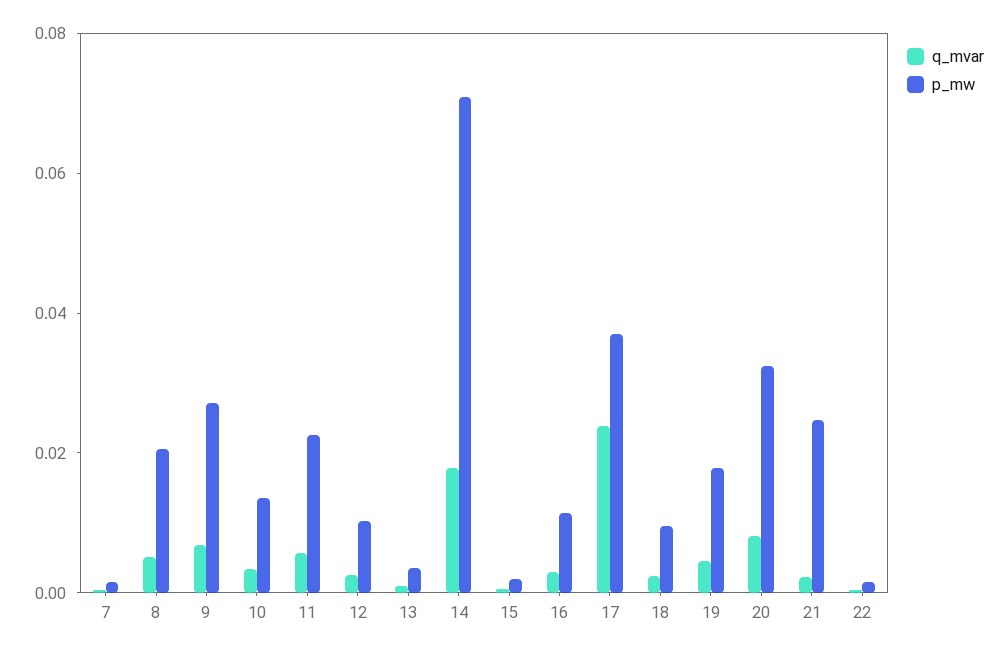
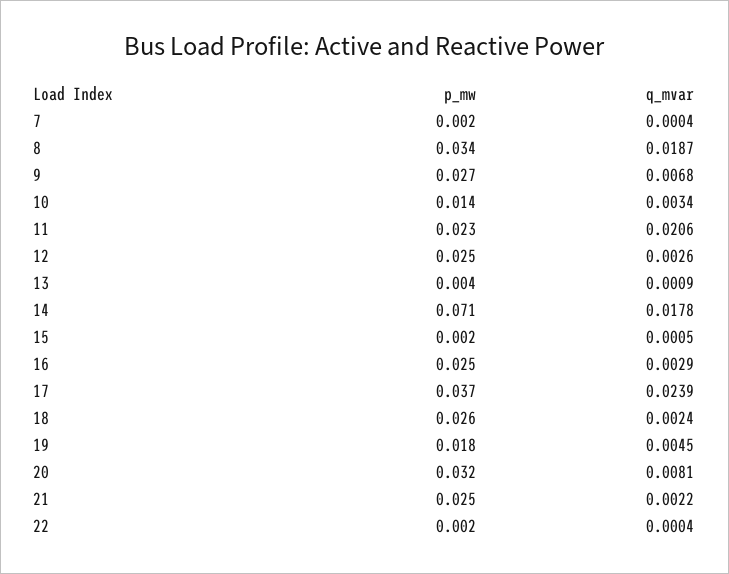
q_mvar, 8: 0.005 -> 0.0187
p_mw, 8: 0.02 -> 0.034
q_mvar, 11: 0.005 -> 0.0206
p_mw, 12: 0.01 -> 0.025
p_mw, 16: 0.01 -> 0.025
p_mw, 18: 0.01 -> 0.026

